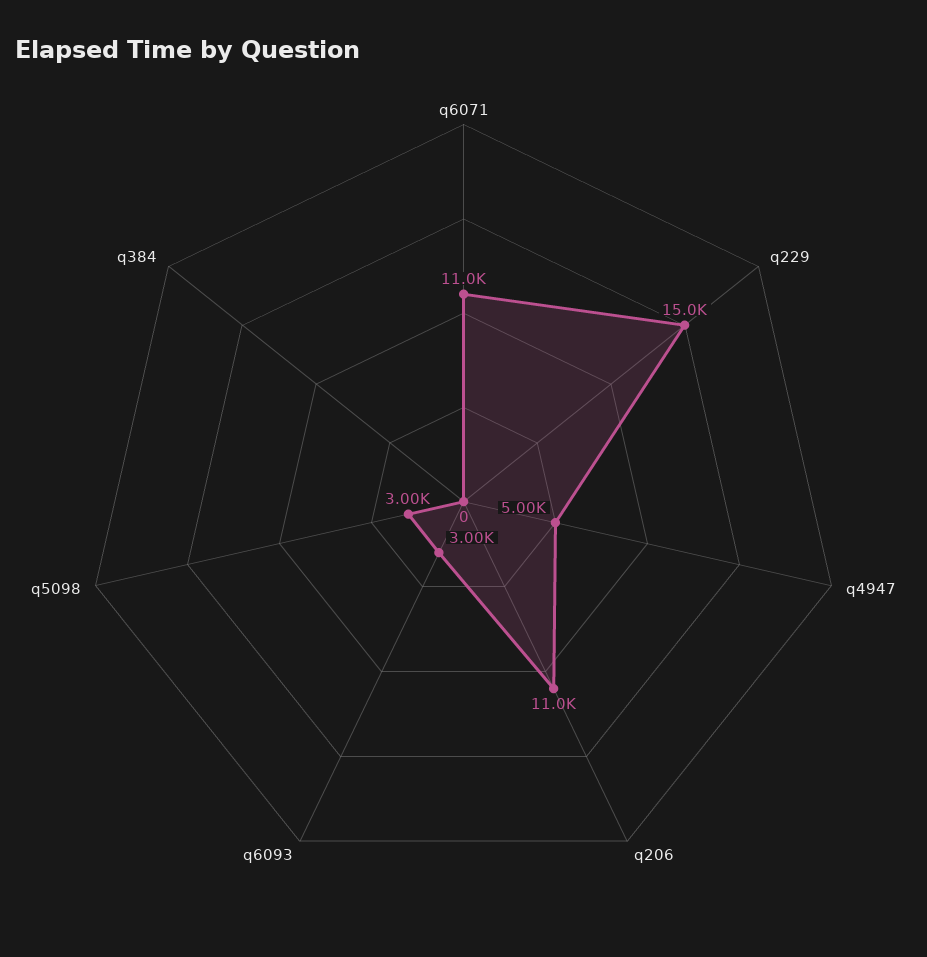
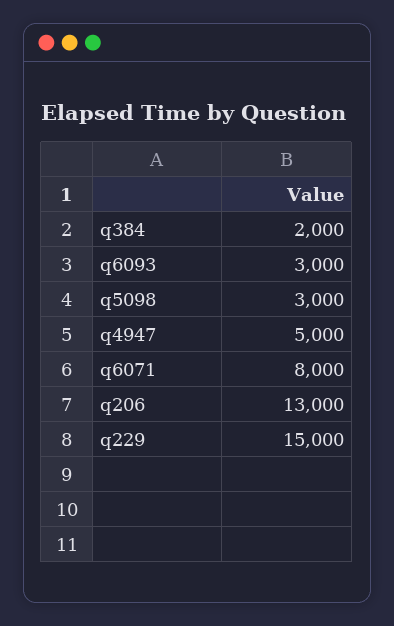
q6071: 11000 -> 8000
q206: 11000 -> 13000
q384: 0 -> 2000

